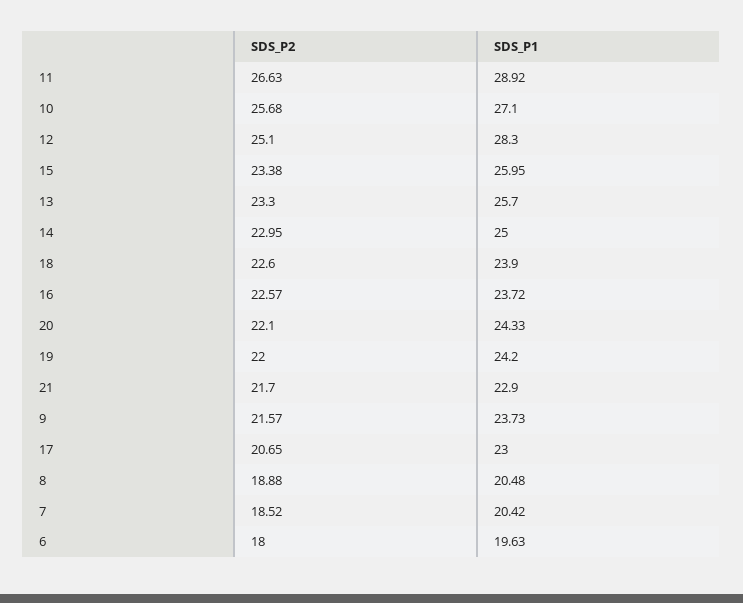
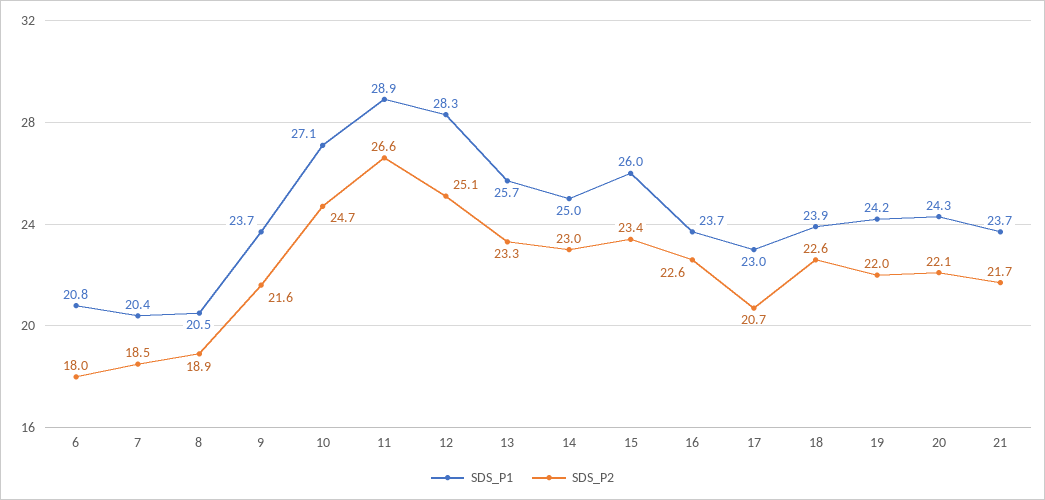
SDS_P2, 10: 25.68 -> 24.7
SDS_P1, 21: 22.9 -> 23.7
SDS_P1, 6: 19.63 -> 20.8

